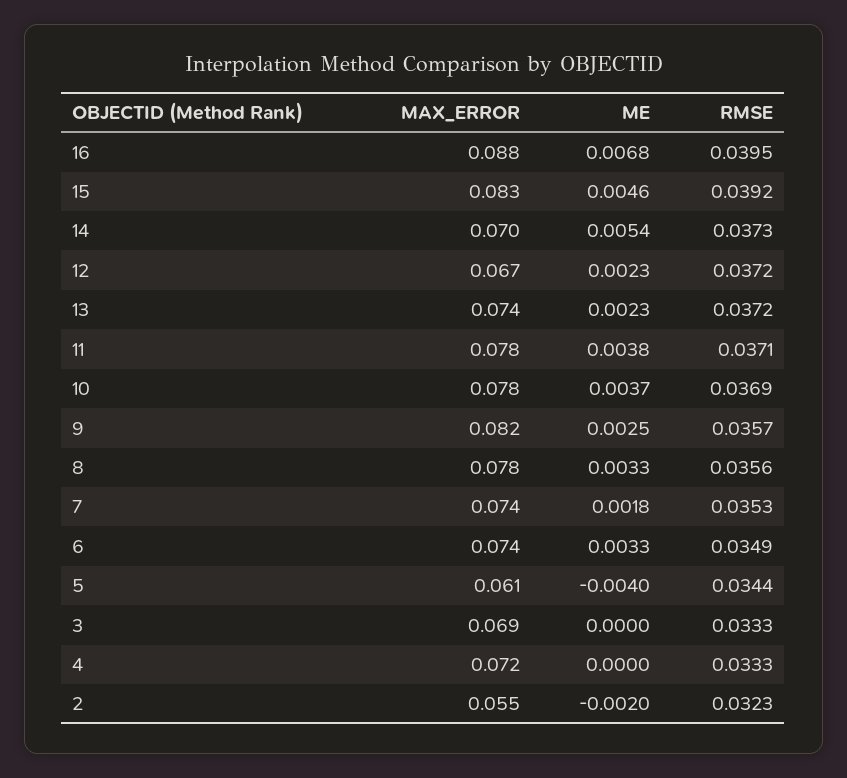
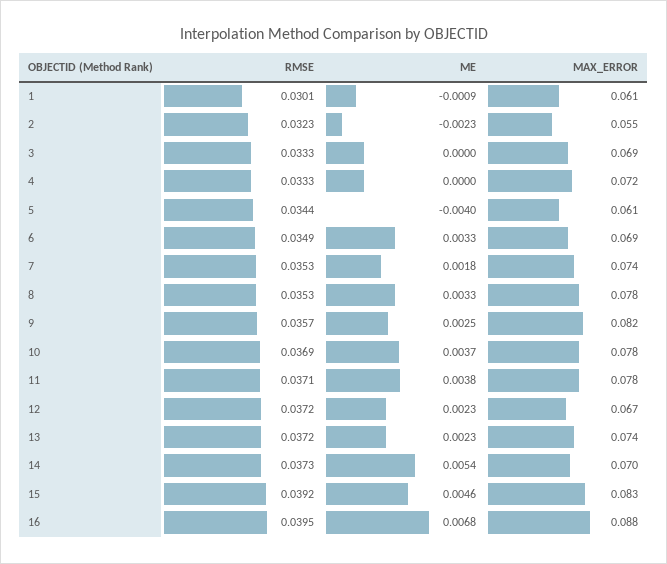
RMSE, 8: 0.0356 -> 0.0353
MAX_ERROR, 6: 0.074 -> 0.069
ME, 2: -0.002 -> -0.0023
RMSE, 1: none -> 0.0301
ME, 1: none -> -0.0009
MAX_ERROR, 1: none -> 0.061

